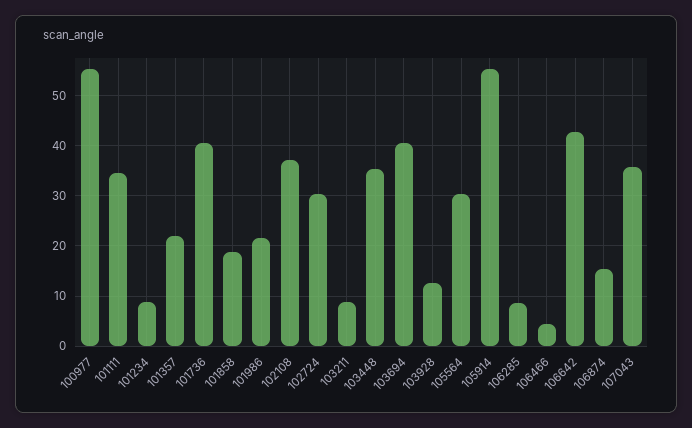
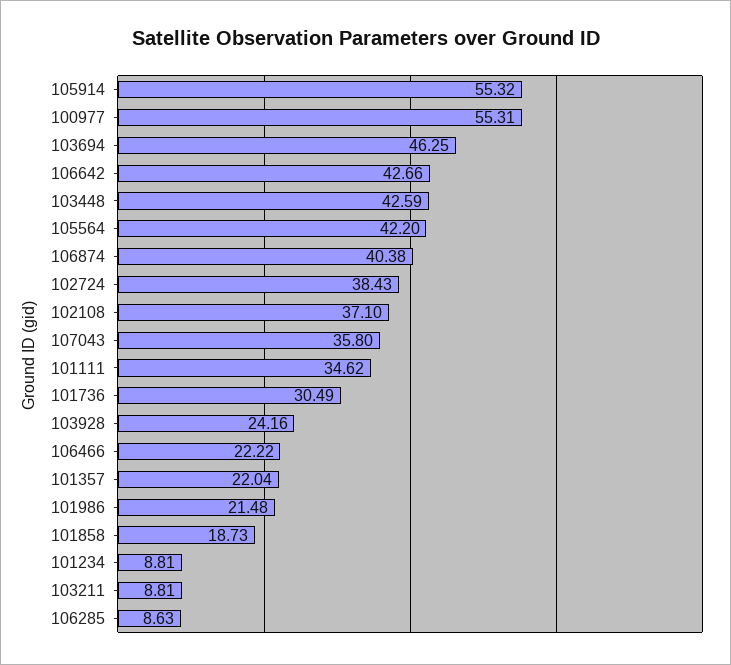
101736: 40 -> 30.49
102724: 30 -> 38.43
103448: 36 -> 42.59
103694: 40 -> 46.25
103928: 12 -> 24.16
105564: 30 -> 42.2
106466: 4 -> 22.22
106874: 16 -> 40.38

